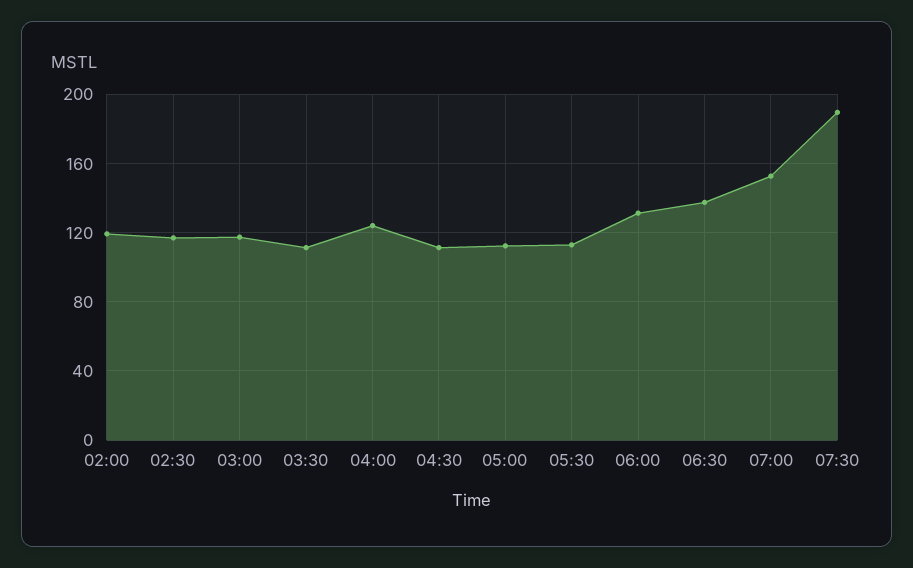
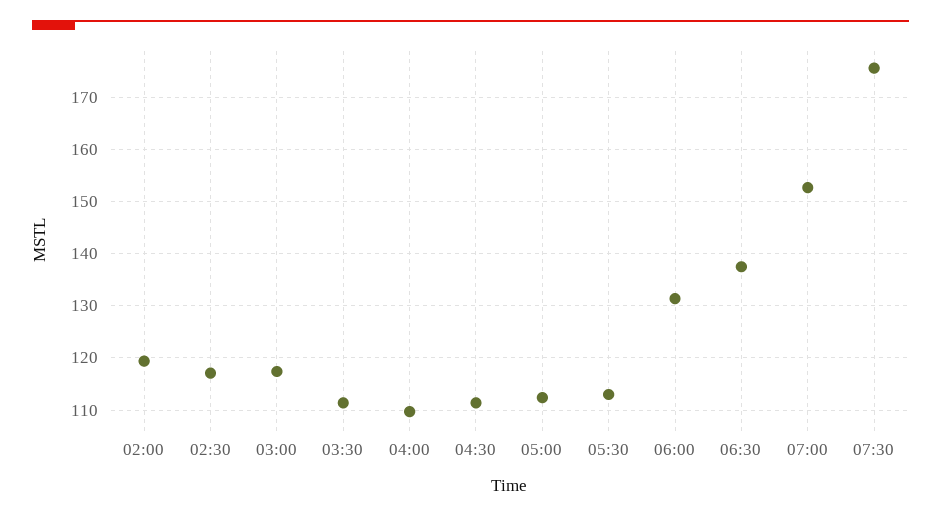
04:00: 125 -> 110
07:30: 190 -> 176

